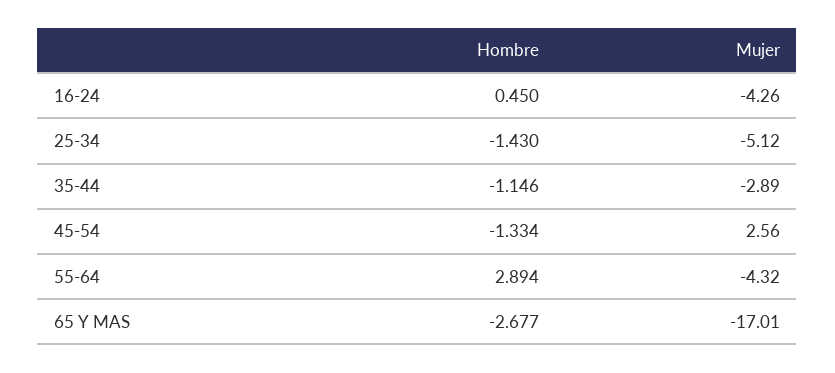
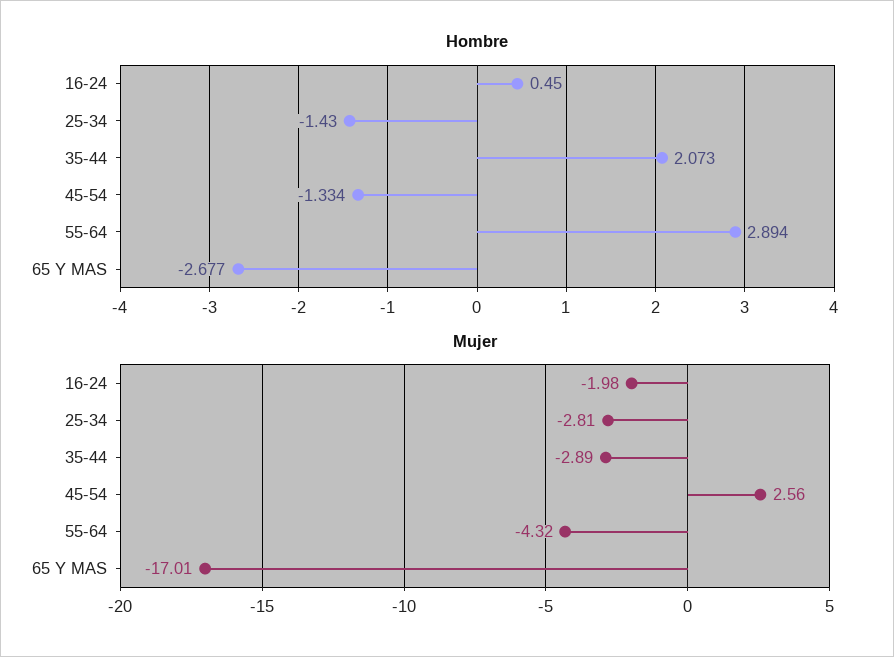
Mujer, 16-24: -4.26 -> -1.98
Mujer, 25-34: -5.12 -> -2.81
Hombre, 35-44: -1.146 -> 2.073

